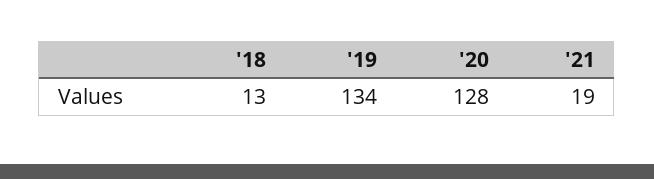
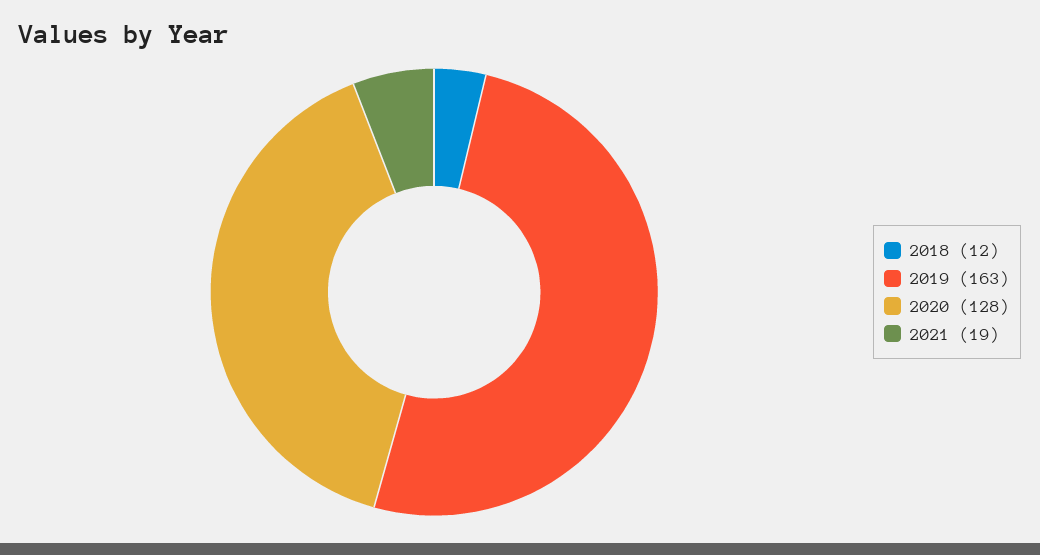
'18: 13 -> 12
'19: 134 -> 163

